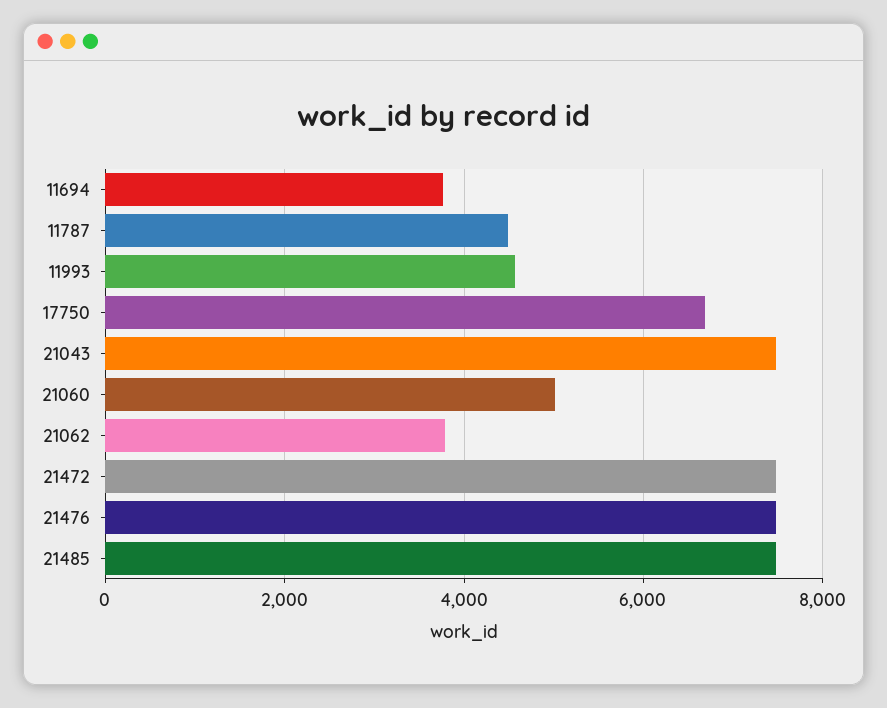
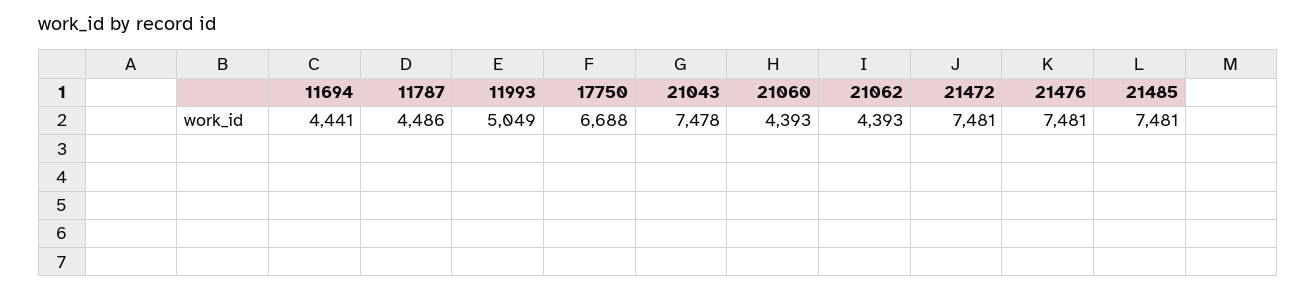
11694: 3800 -> 4441
11993: 4600 -> 5049
21060: 5000 -> 4393
21062: 3800 -> 4393

